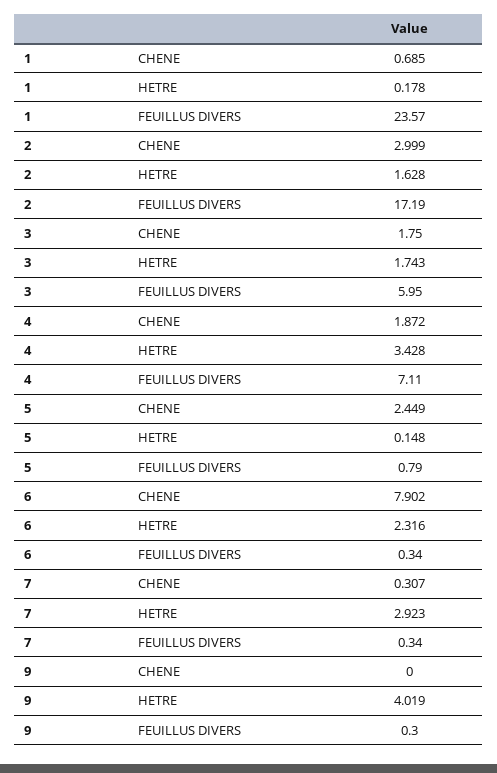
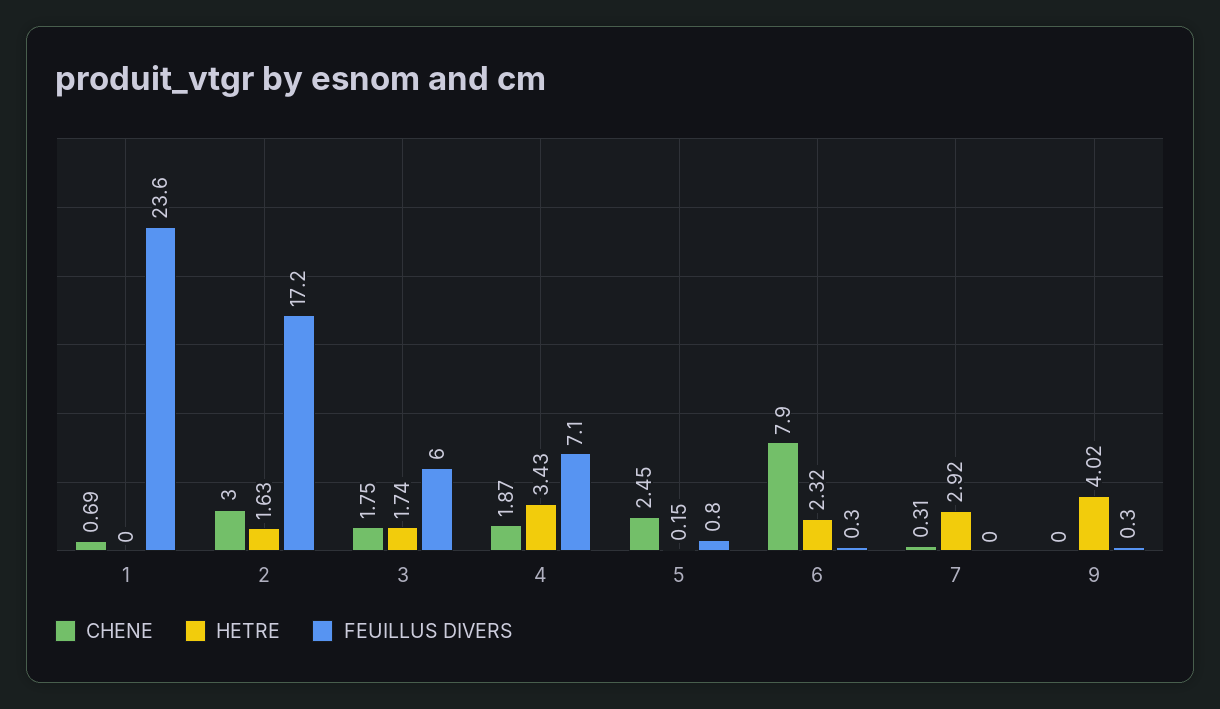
HETRE, 1: 0.178 -> 0
FEUILLUS DIVERS, 7: 0.34 -> 0

